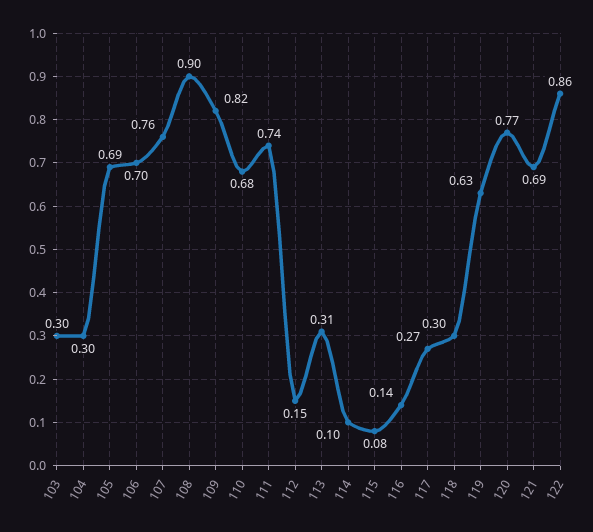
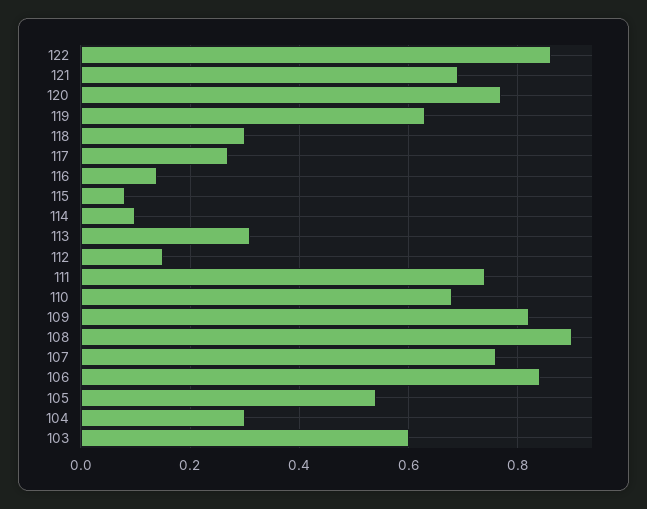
103: 0.3 -> 0.6
105: 0.69 -> 0.55
106: 0.7 -> 0.85

